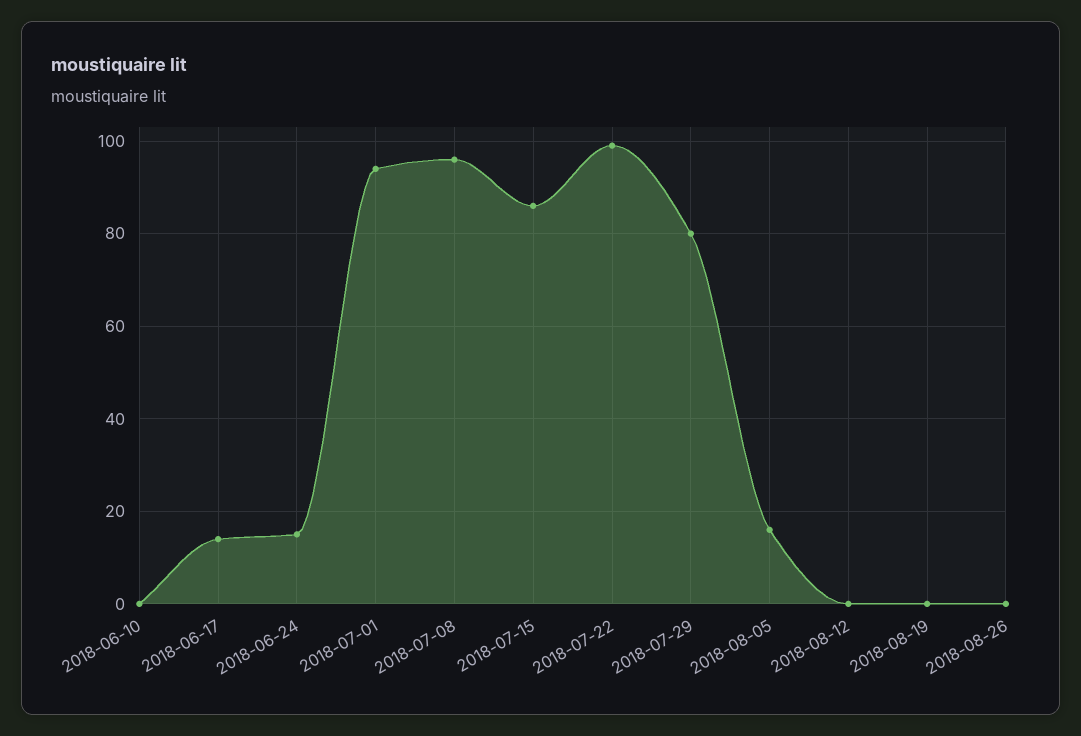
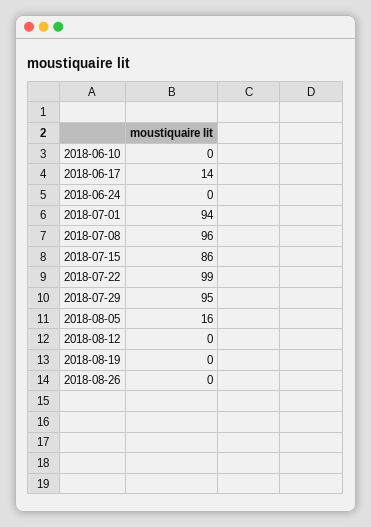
2018-06-24: 15 -> 0
2018-07-29: 80 -> 95

